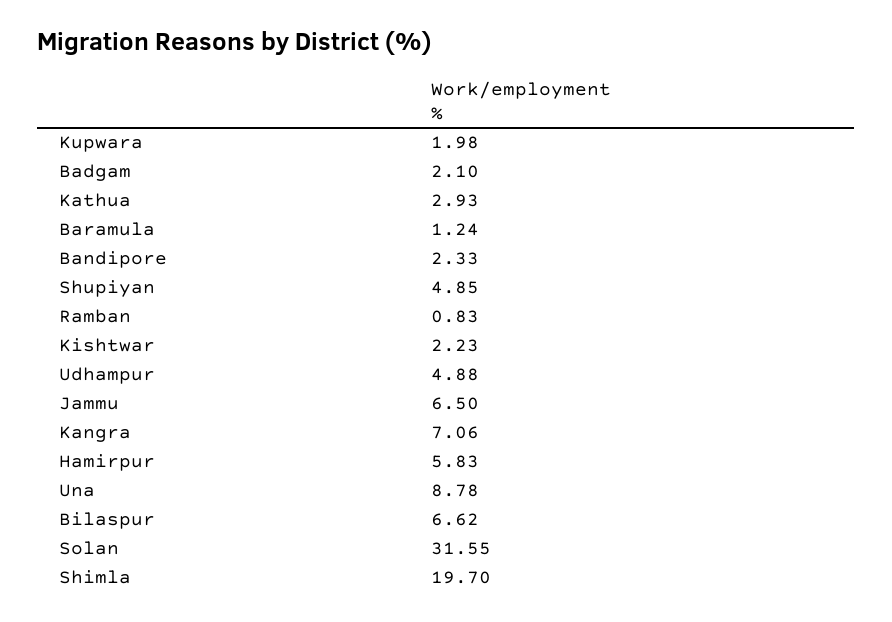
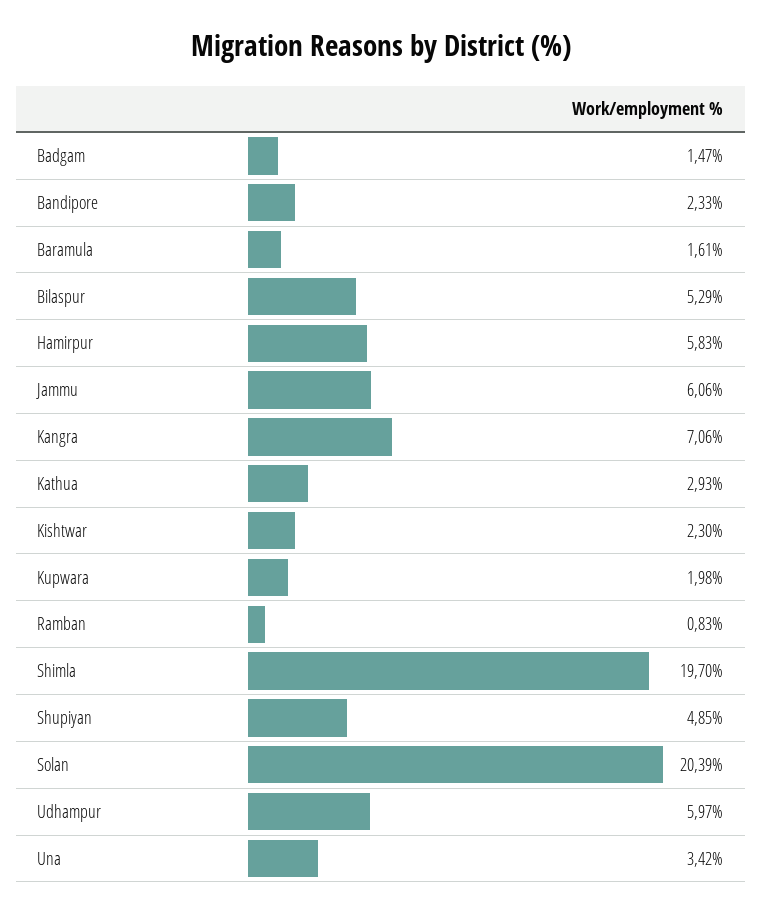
Badgam: 2.1 -> 1.47
Baramula: 1.24 -> 1.61
Kishtwar: 2.23 -> 2.3
Udhampur: 4.88 -> 5.97
Jammu: 6.5 -> 6.06
Una: 8.78 -> 3.42
Bilaspur: 6.62 -> 5.29
Solan: 31.55 -> 20.39

